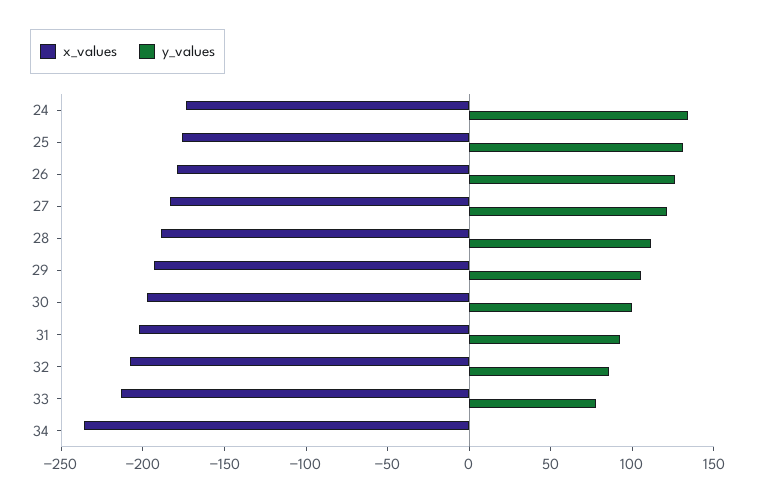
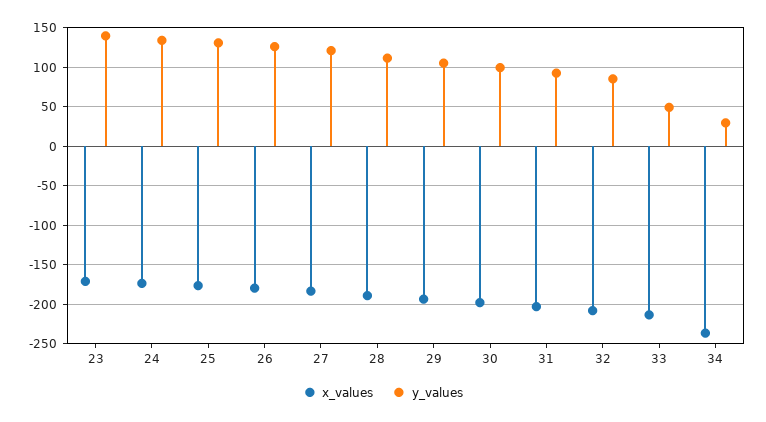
y_values, 33: 80 -> 50
y_values, 34: 0 -> 30
x_values, 23: none -> -170
y_values, 23: none -> 140

